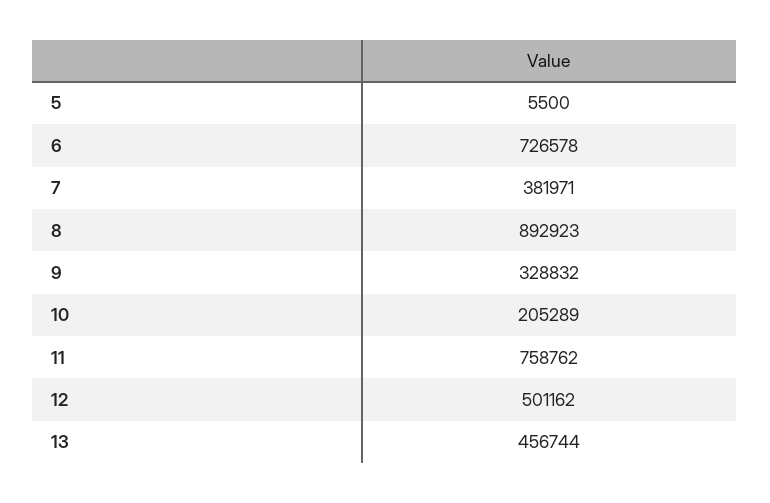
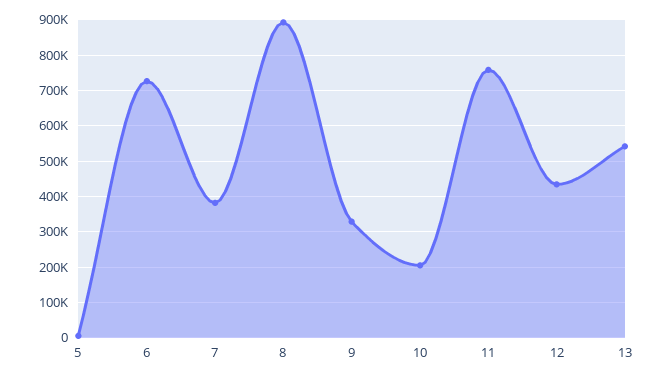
12: 501162 -> 440000
13: 456744 -> 540000

